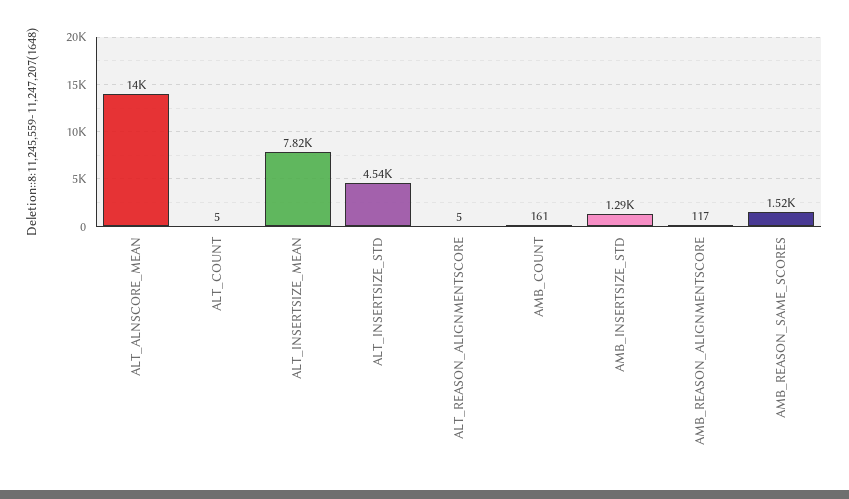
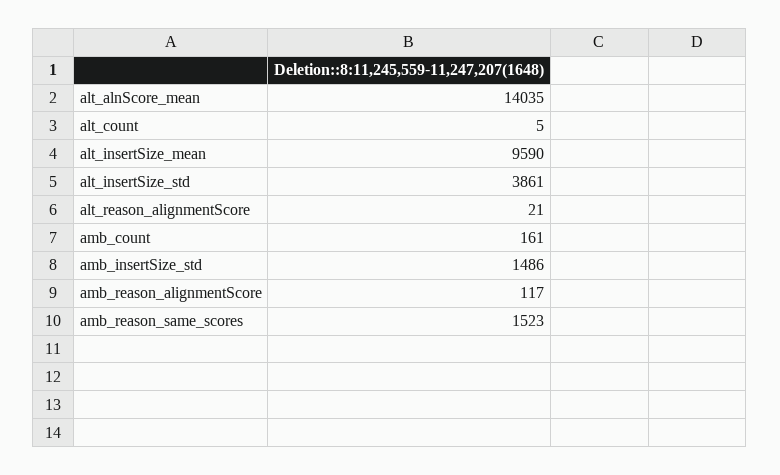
ALT_INSERTSIZE_MEAN: 7820 -> 9590
ALT_INSERTSIZE_STD: 4540 -> 3861
ALT_REASON_ALIGNMENTSCORE: 5 -> 21
AMB_INSERTSIZE_STD: 1290 -> 1486

